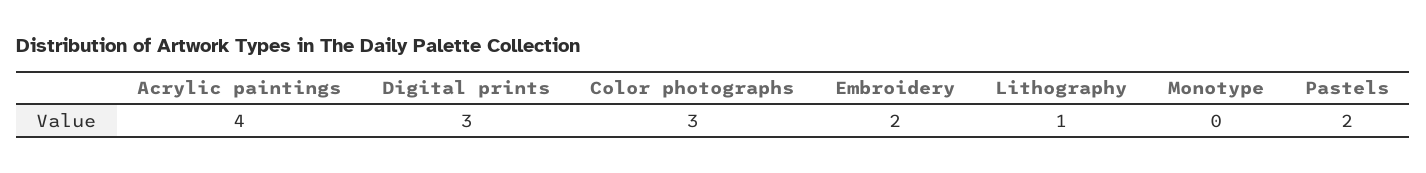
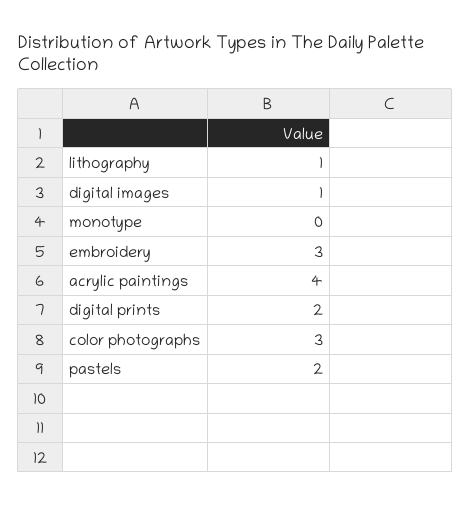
Digital prints: 3 -> 2
Embroidery: 2 -> 3
digital images: none -> 1

